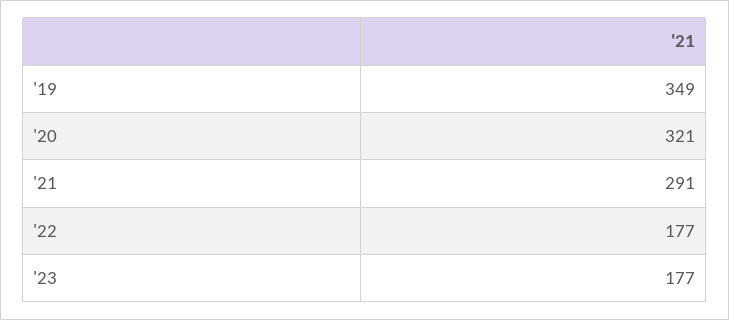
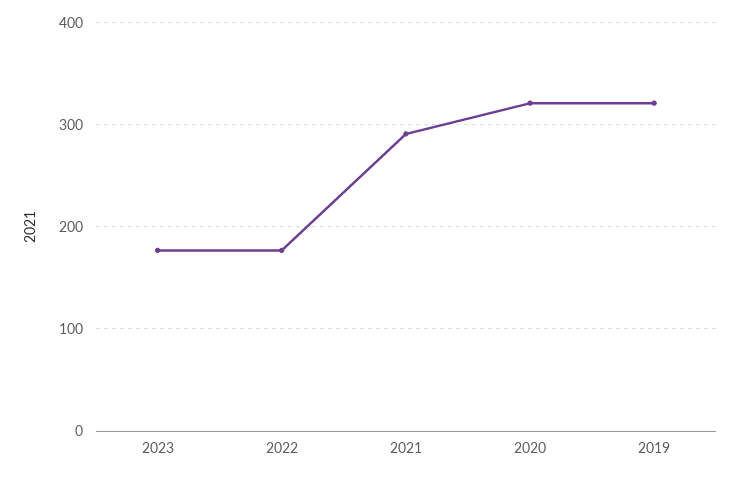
'19: 349 -> 320

